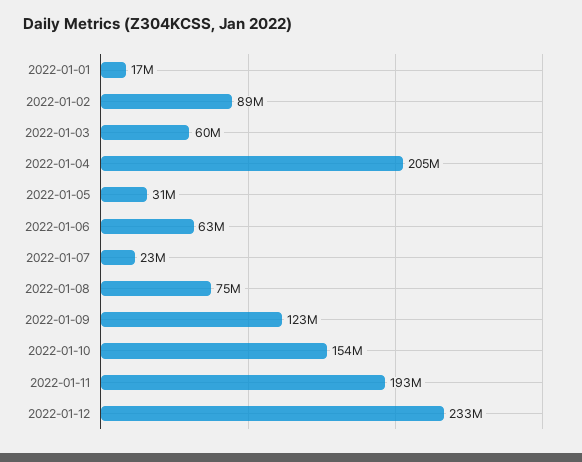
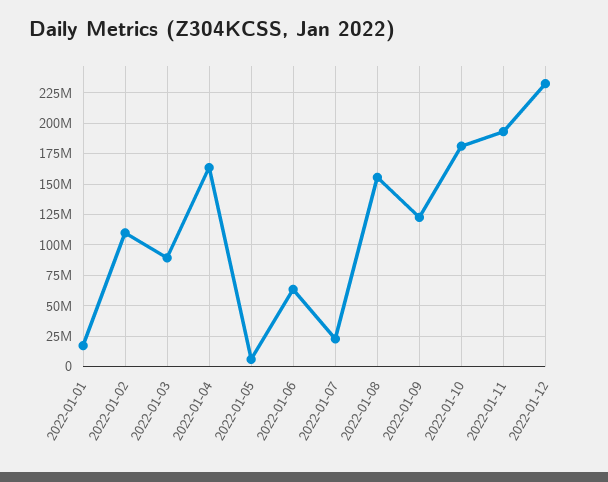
2022-01-02: 89000000 -> 110000000
2022-01-03: 60000000 -> 90000000
2022-01-04: 205000000 -> 165000000
2022-01-05: 31000000 -> 5000000
2022-01-08: 75000000 -> 155000000
2022-01-10: 154000000 -> 180000000

